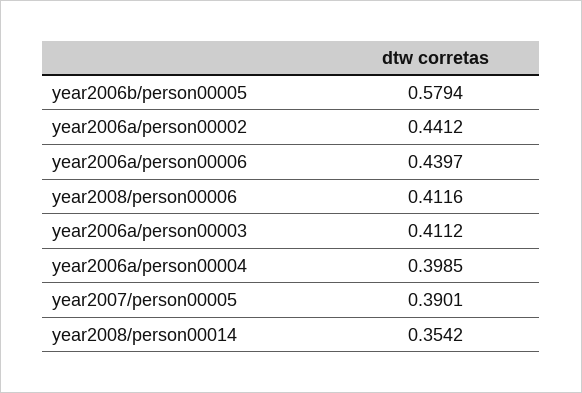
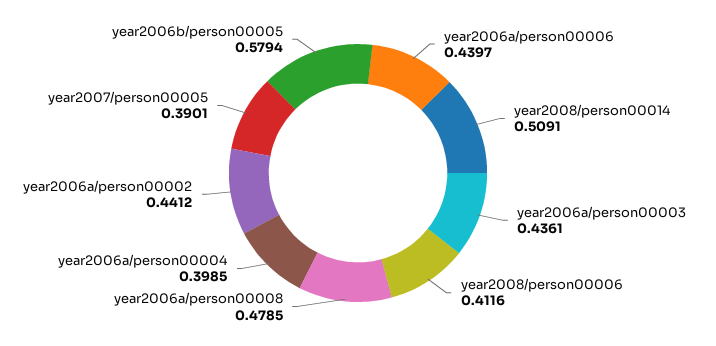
year2006a/person00003: 0.4112 -> 0.4361
year2008/person00014: 0.3542 -> 0.5091
year2006a/person00008: none -> 0.4785

